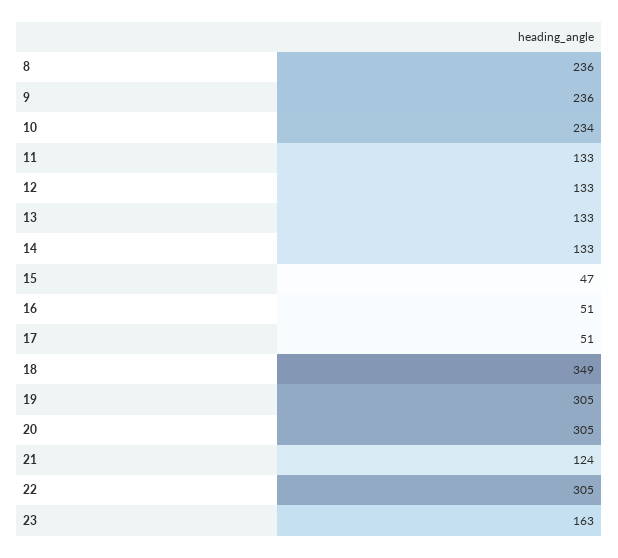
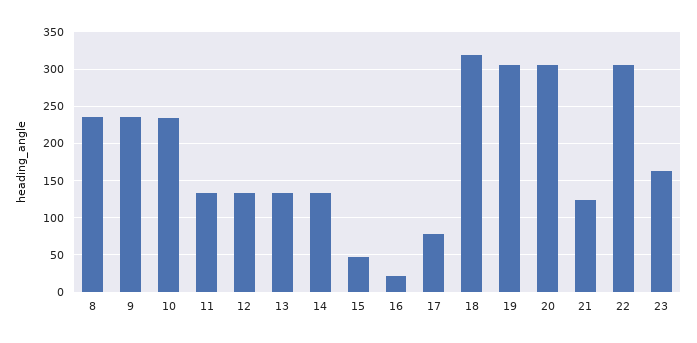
16: 51 -> 20
17: 51 -> 80
18: 349 -> 320

